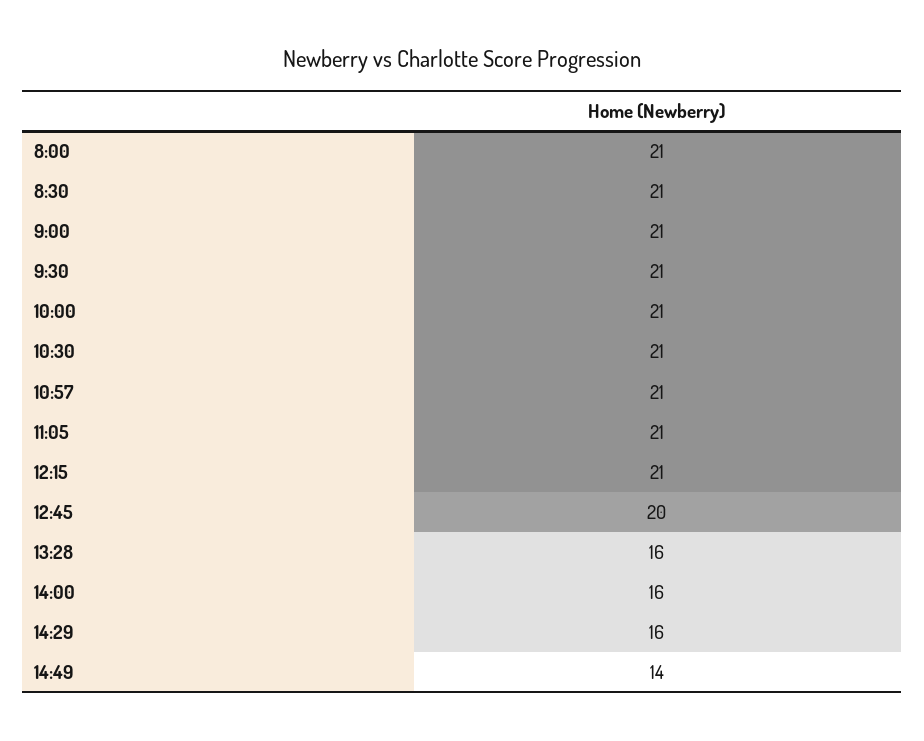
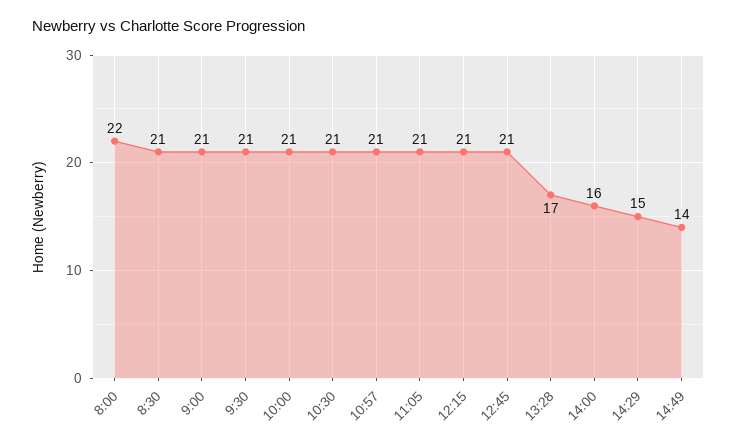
8:00: 21 -> 22
12:45: 20 -> 21
13:28: 16 -> 17
14:29: 16 -> 15

